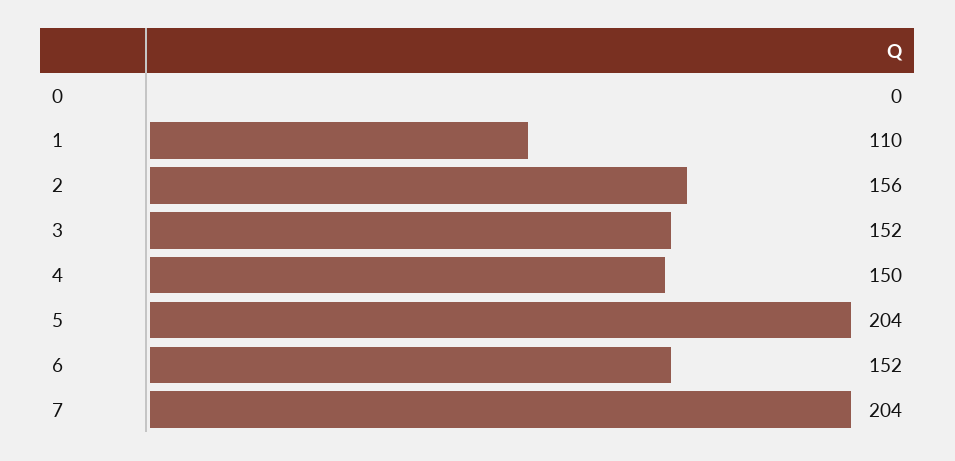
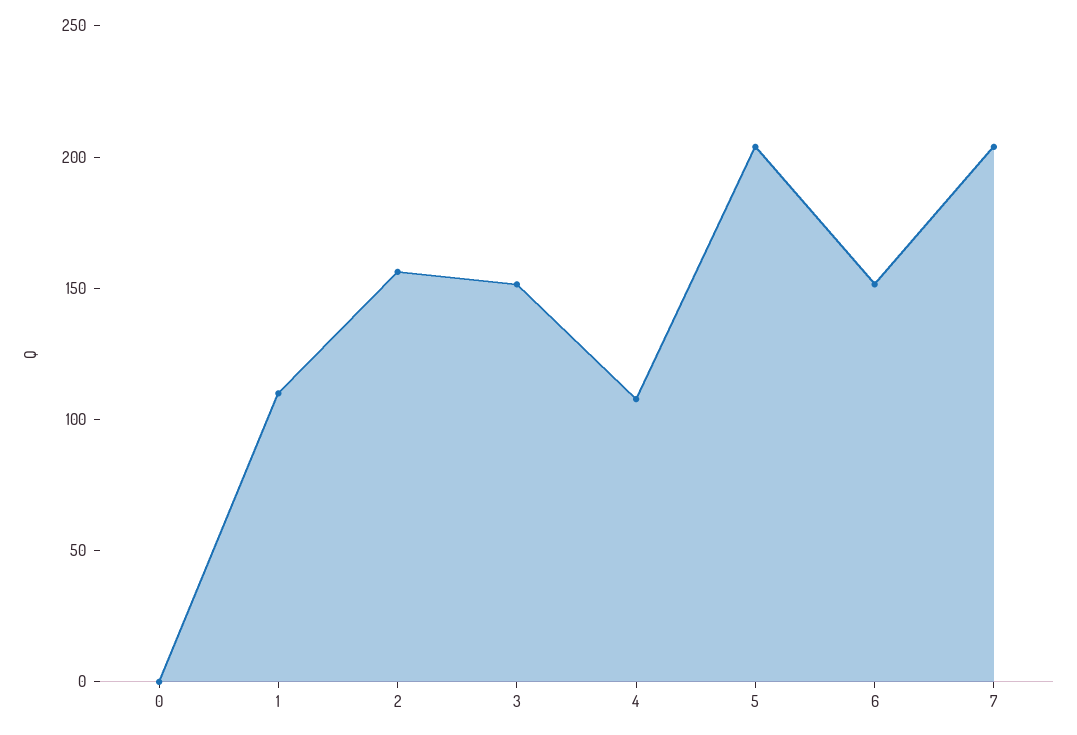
4: 150 -> 110

